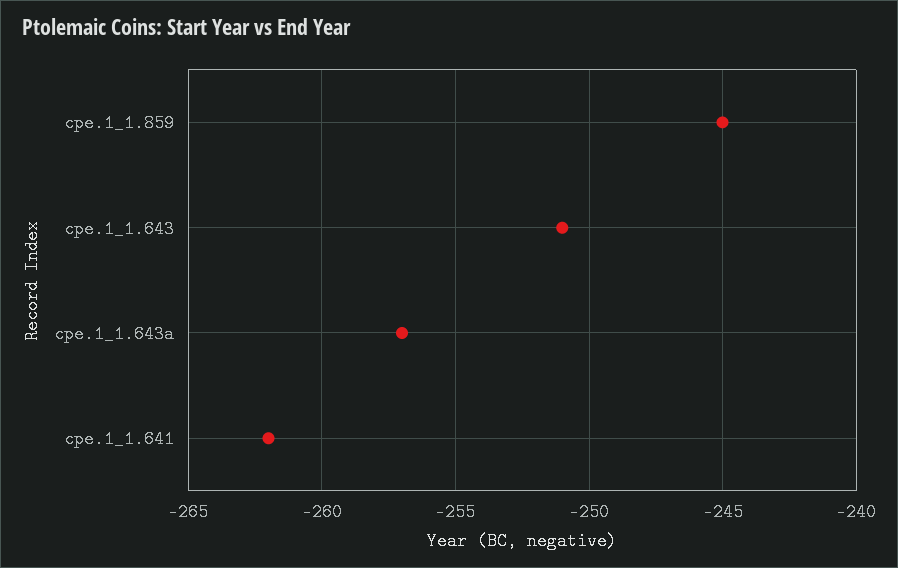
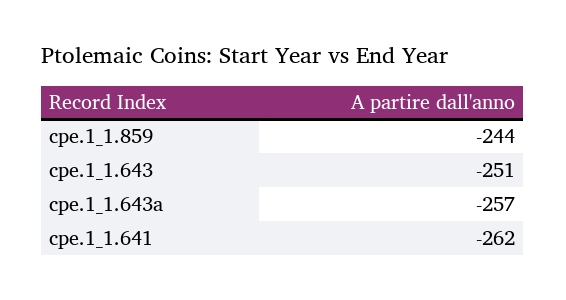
cpe.1_1.859: -245 -> -244

